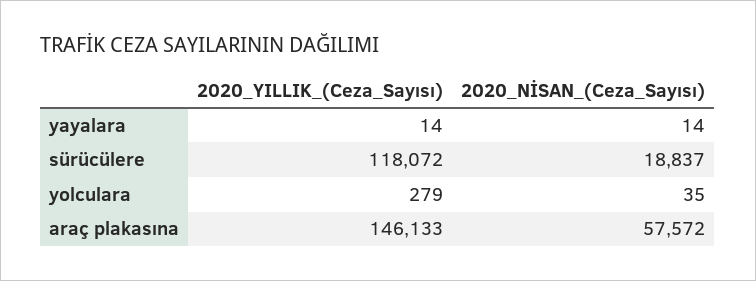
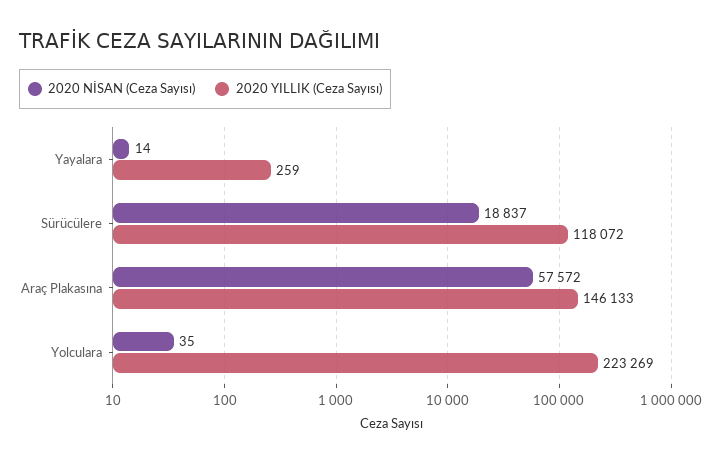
2020_YILLIK_(Ceza_Sayısı), yayalara: 14 -> 259
2020_YILLIK_(Ceza_Sayısı), yolculara: 279 -> 223269

